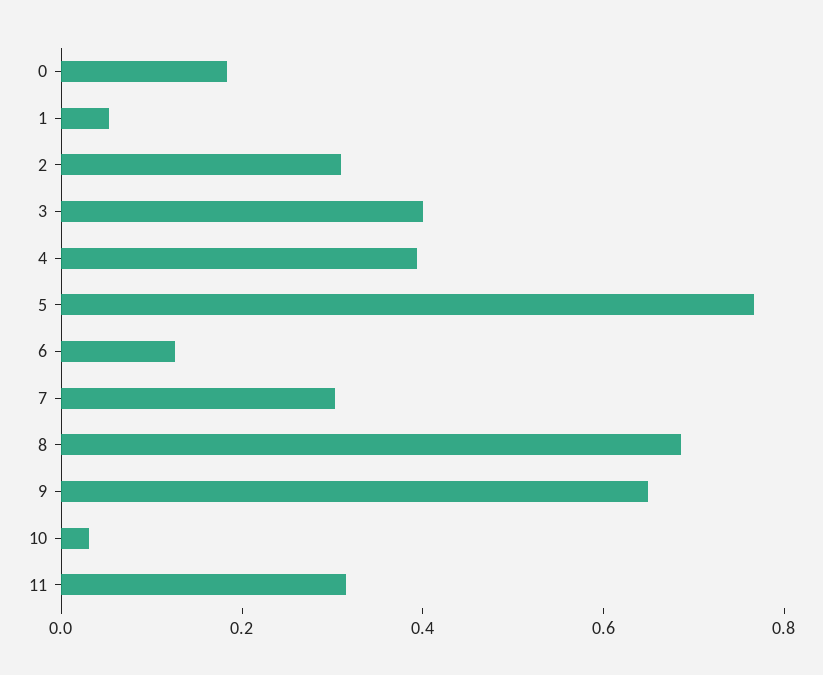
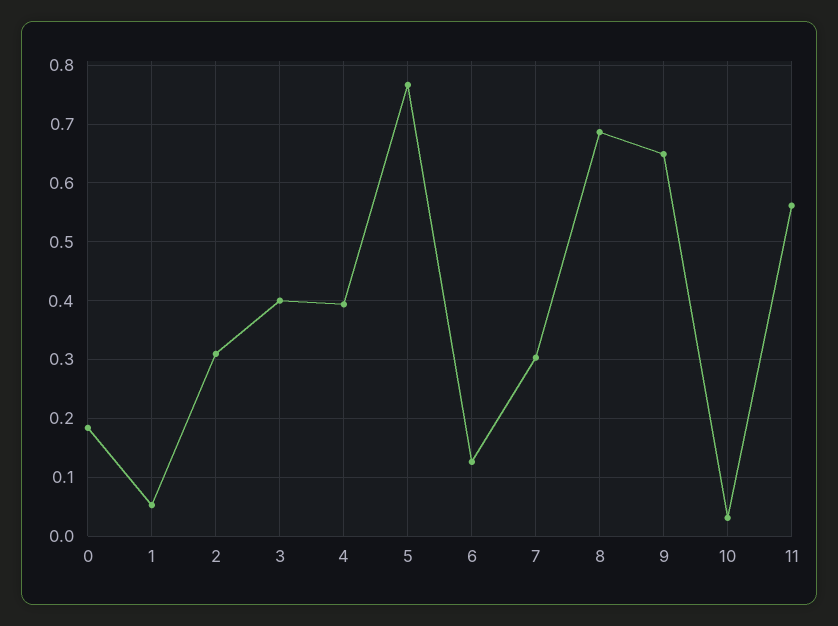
11: 0.3 -> 0.56

